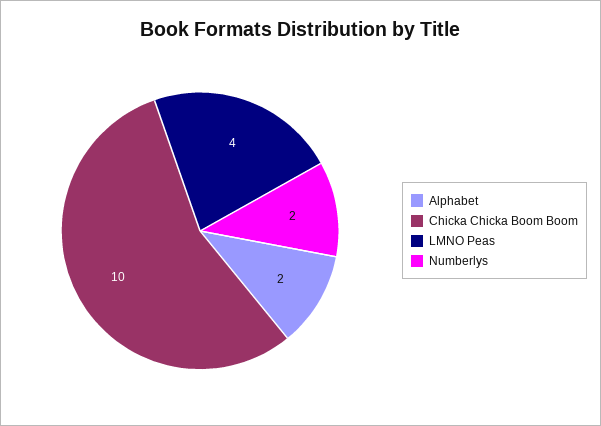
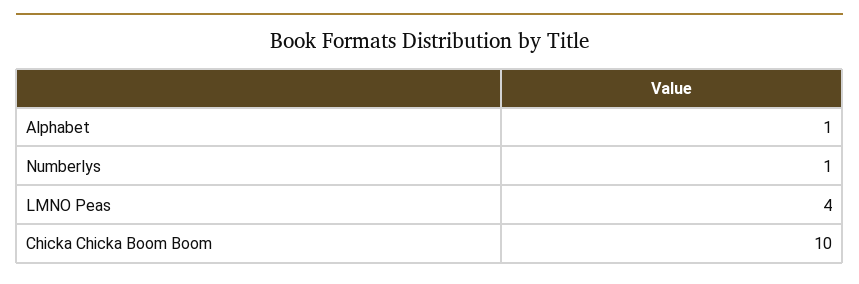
Alphabet: 2 -> 1
Numberlys: 2 -> 1

